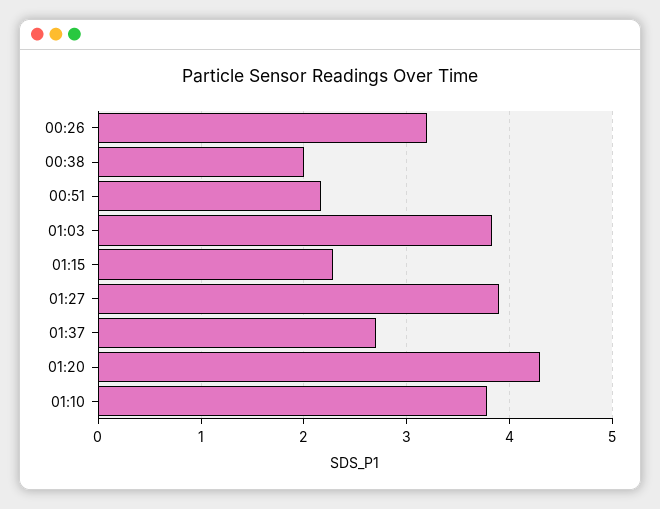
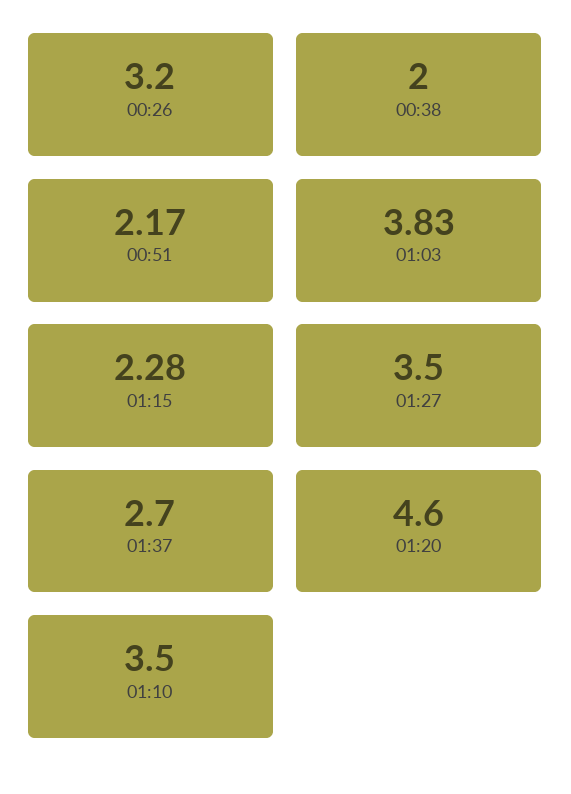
01:27: 3.9 -> 3.5
01:20: 4.3 -> 4.6
01:10: 3.8 -> 3.5

